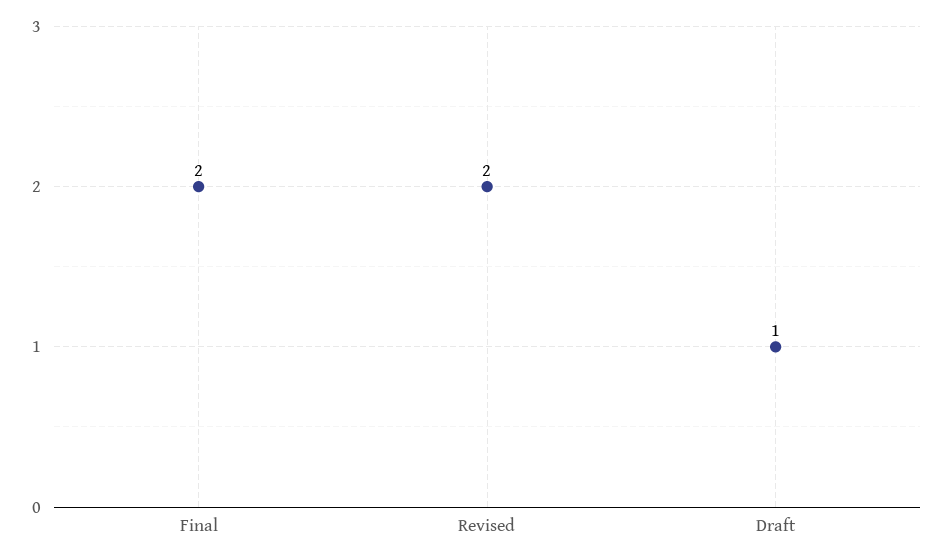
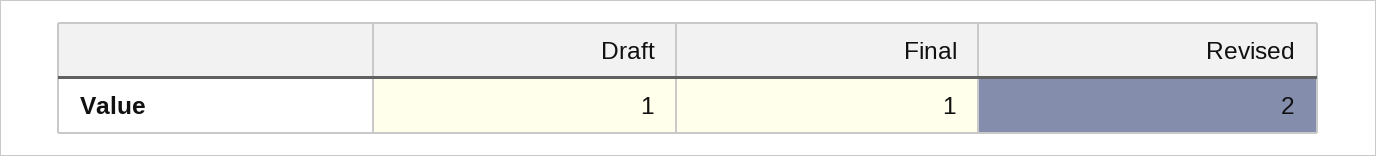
Final: 2 -> 1

